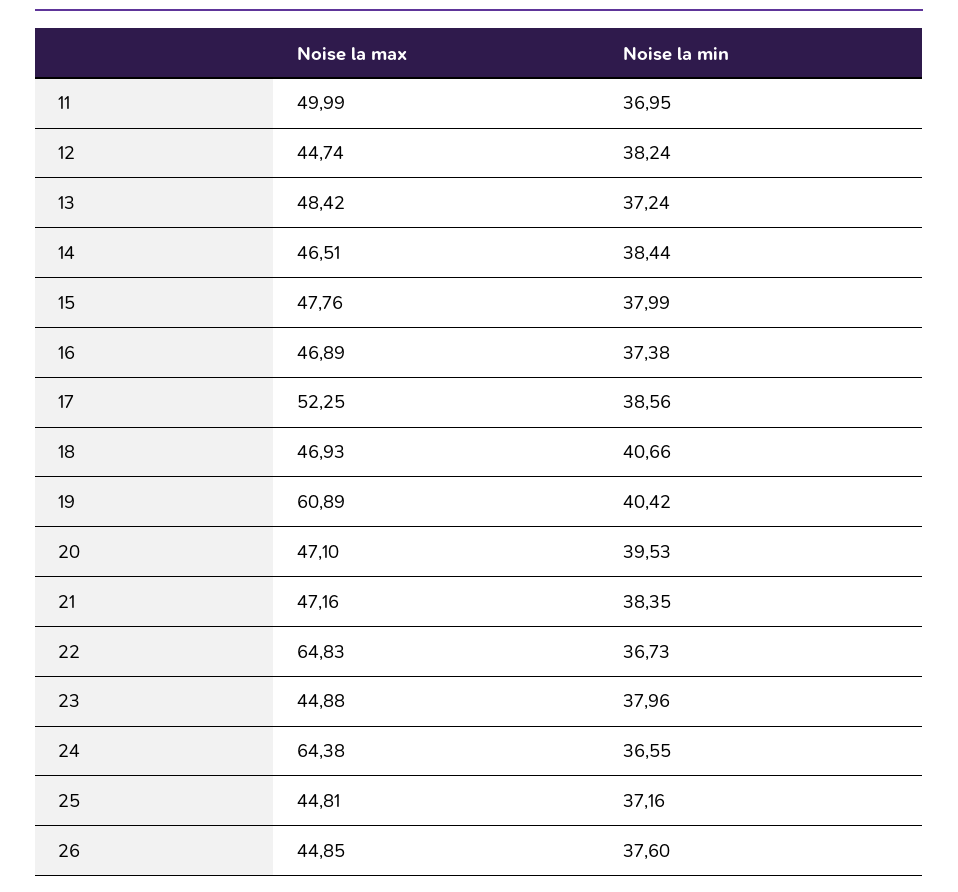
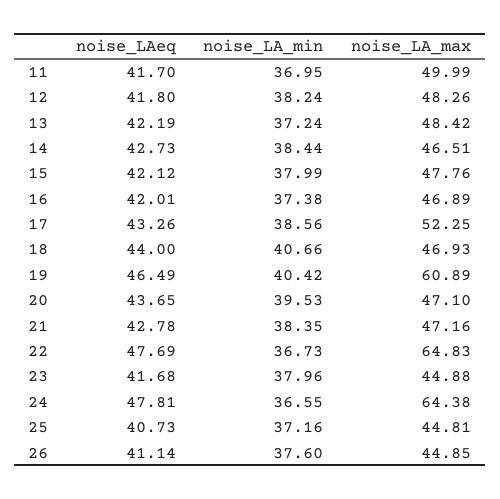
Noise la max, 12: 44.74 -> 48.26
noise_LAeq, 11: none -> 41.7
noise_LAeq, 12: none -> 41.8
noise_LAeq, 13: none -> 42.19
noise_LAeq, 14: none -> 42.73
noise_LAeq, 15: none -> 42.12
noise_LAeq, 16: none -> 42.01
noise_LAeq, 17: none -> 43.26
noise_LAeq, 18: none -> 44
noise_LAeq, 19: none -> 46.49
noise_LAeq, 20: none -> 43.65
noise_LAeq, 21: none -> 42.78
noise_LAeq, 22: none -> 47.69
noise_LAeq, 23: none -> 41.68
noise_LAeq, 24: none -> 47.81
noise_LAeq, 25: none -> 40.73
noise_LAeq, 26: none -> 41.14

